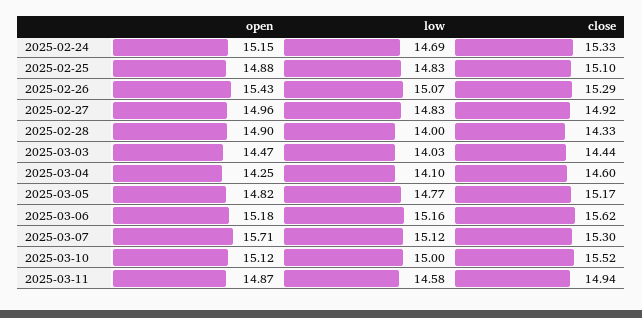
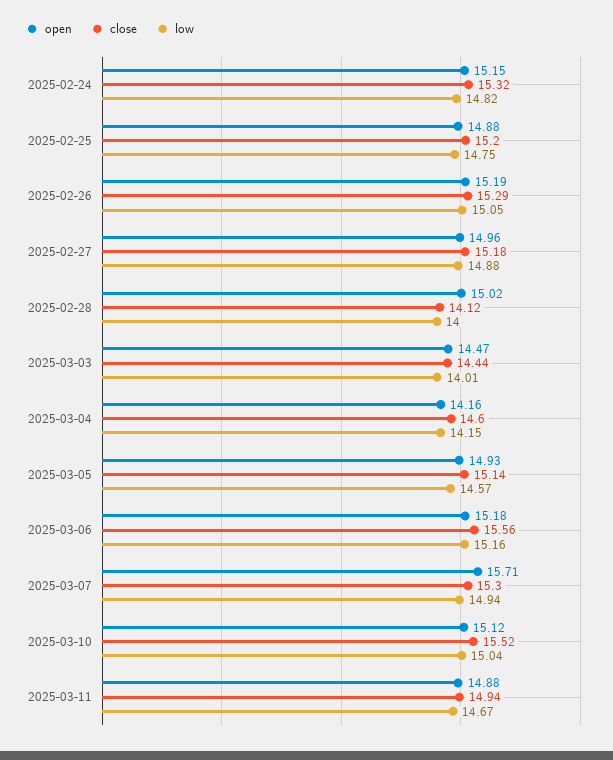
low, 2025-02-24: 14.69 -> 14.82
close, 2025-02-24: 15.33 -> 15.32
low, 2025-02-25: 14.83 -> 14.75
close, 2025-02-25: 15.1 -> 15.2
open, 2025-02-26: 15.43 -> 15.19
low, 2025-02-26: 15.07 -> 15.05
low, 2025-02-27: 14.83 -> 14.88
close, 2025-02-27: 14.92 -> 15.18
open, 2025-02-28: 14.9 -> 15.02
close, 2025-02-28: 14.33 -> 14.12
low, 2025-03-03: 14.03 -> 14.01
open, 2025-03-04: 14.25 -> 14.16
low, 2025-03-04: 14.1 -> 14.15
open, 2025-03-05: 14.82 -> 14.93
low, 2025-03-05: 14.77 -> 14.57
close, 2025-03-05: 15.17 -> 15.14
close, 2025-03-06: 15.62 -> 15.56
low, 2025-03-07: 15.12 -> 14.94
low, 2025-03-10: 15 -> 15.04
open, 2025-03-11: 14.87 -> 14.88
low, 2025-03-11: 14.58 -> 14.67

